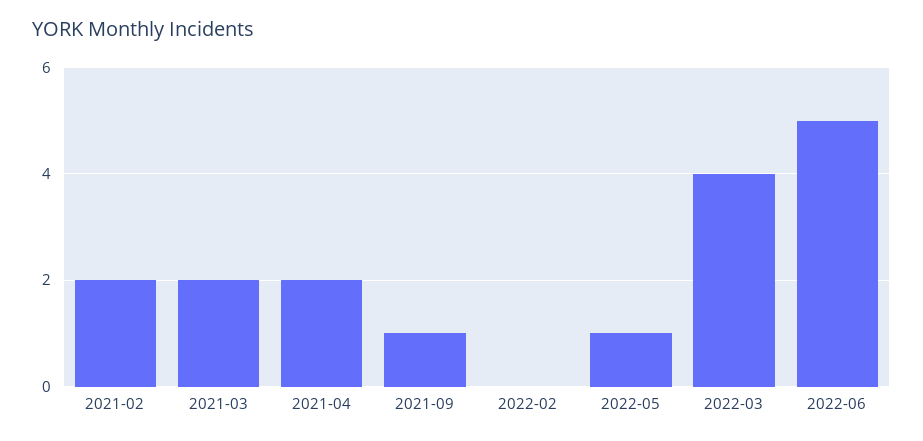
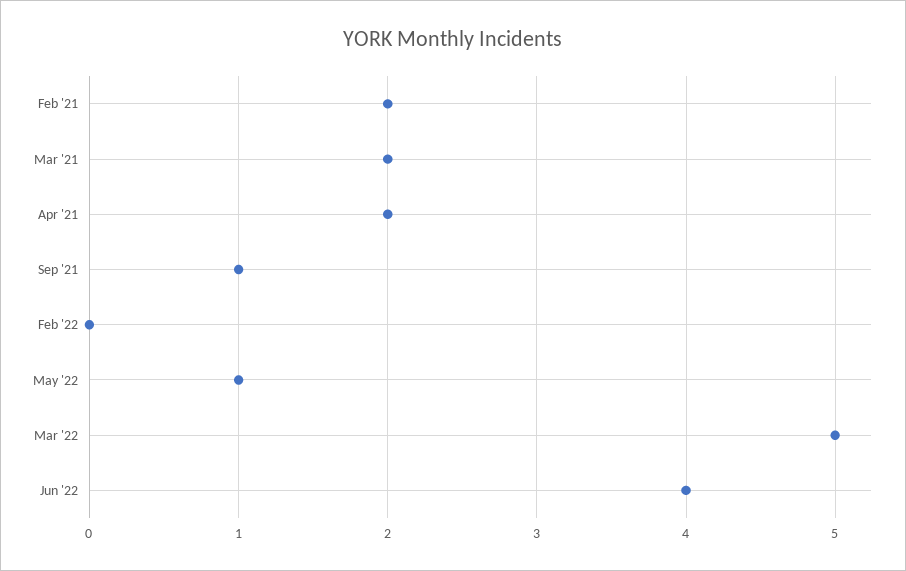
2022-03: 4 -> 5
2022-06: 5 -> 4

